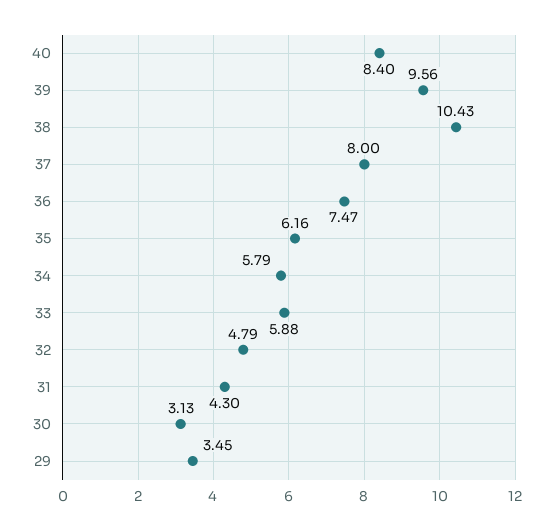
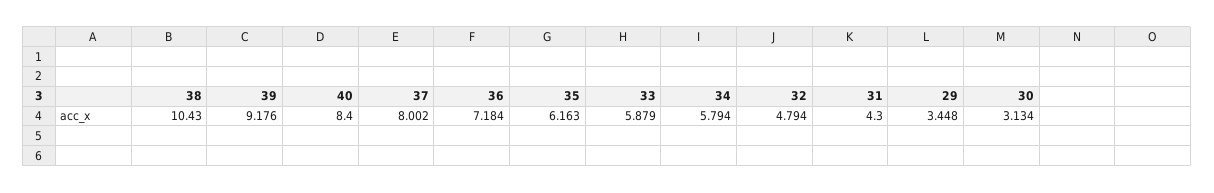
39: 9.56 -> 9.176
36: 7.47 -> 7.184

